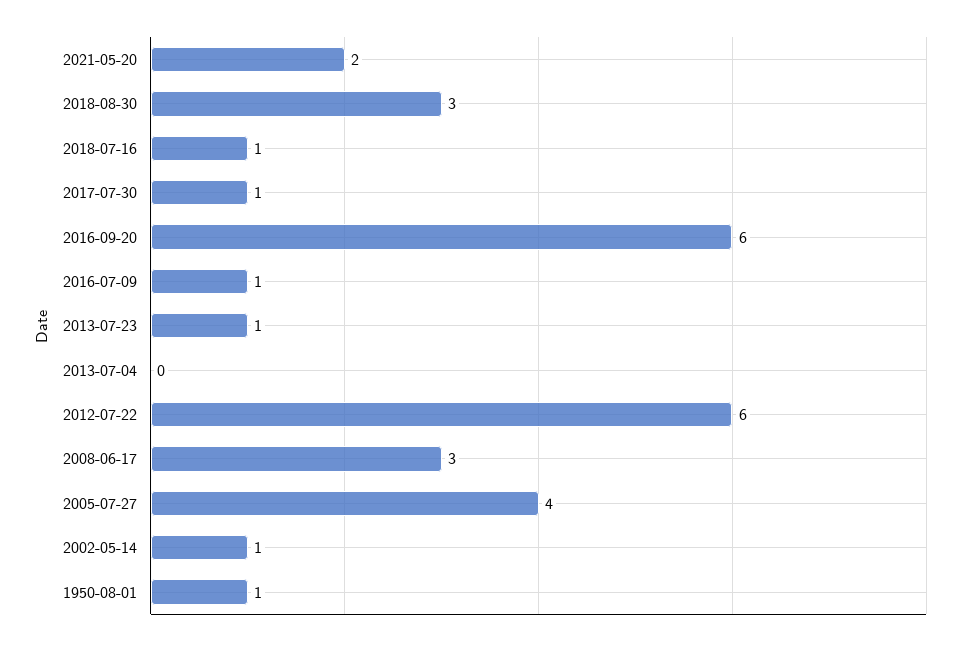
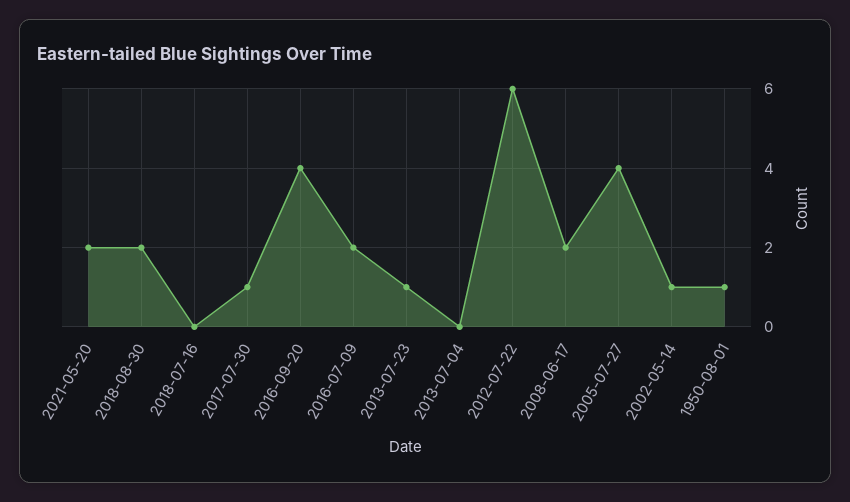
2018-08-30: 3 -> 2
2018-07-16: 1 -> 0
2016-09-20: 6 -> 4
2016-07-09: 1 -> 2
2008-06-17: 3 -> 2

